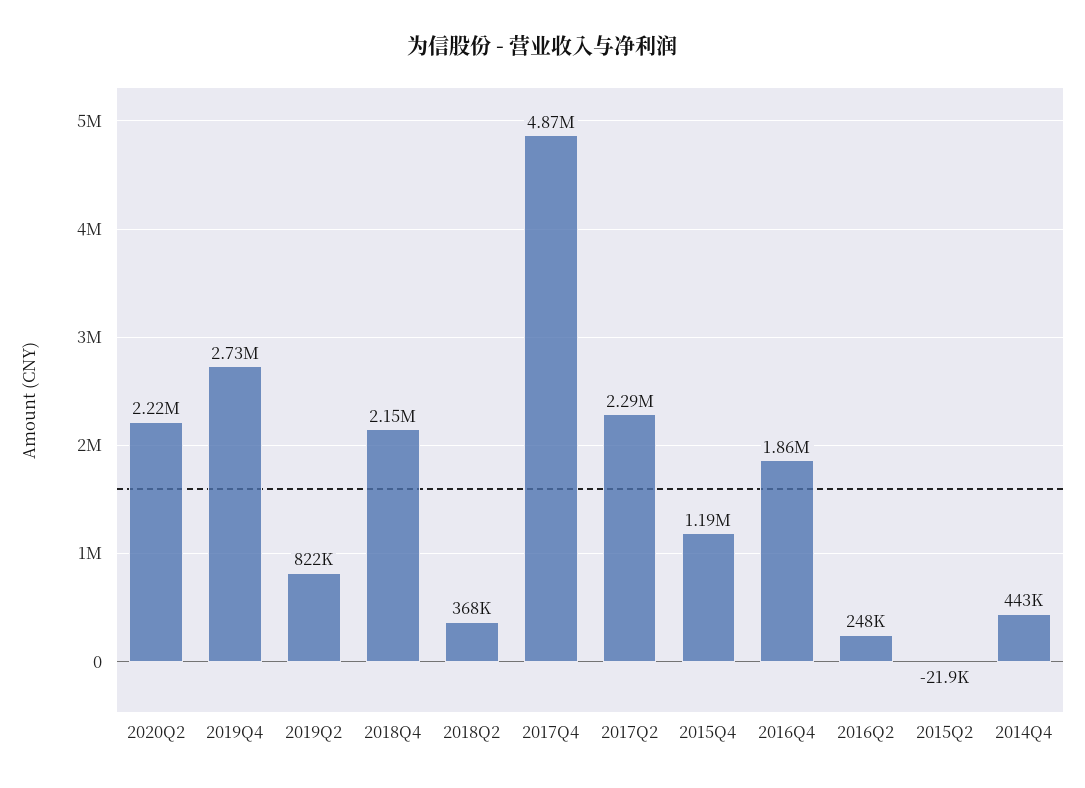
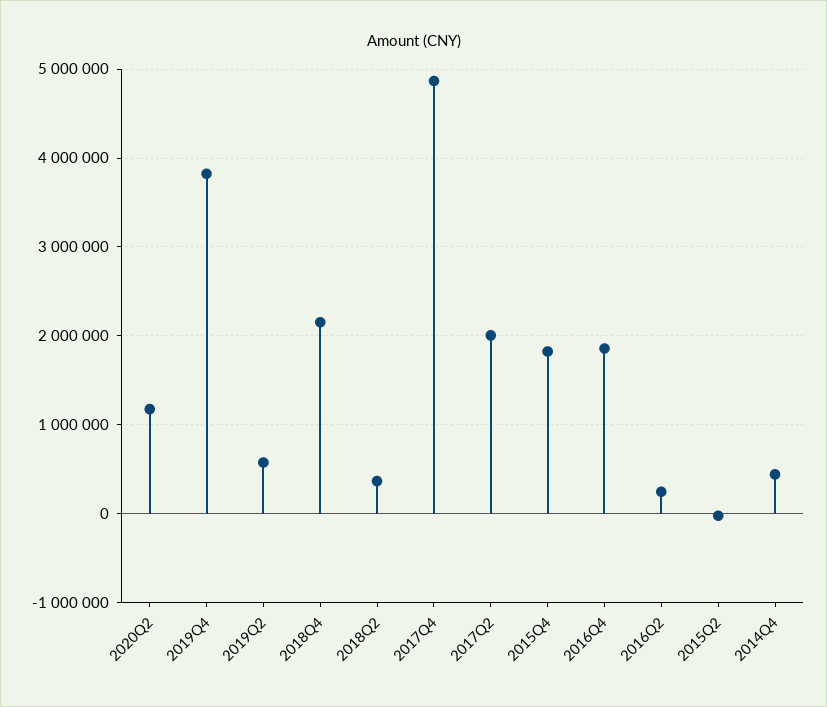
2020Q2: 2220000 -> 1200000
2019Q4: 2730000 -> 3800000
2019Q2: 822000 -> 600000
2017Q2: 2290000 -> 2000000
2015Q4: 1190000 -> 1800000

